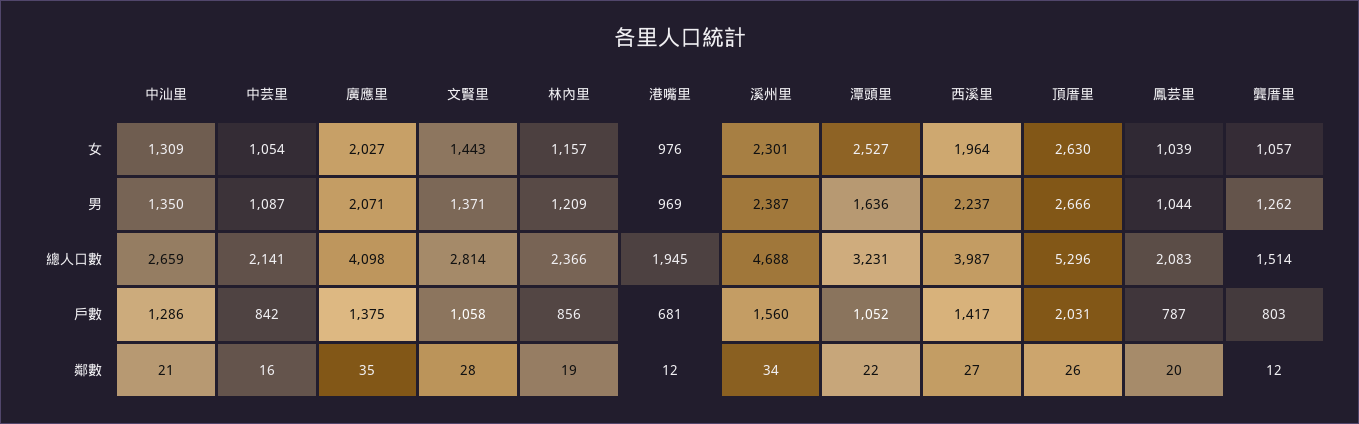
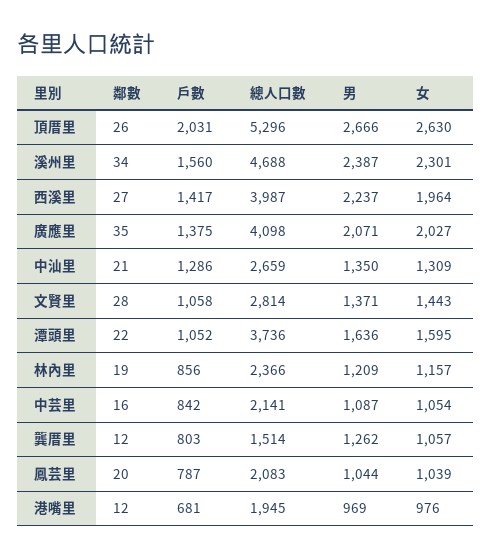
潭頭里, 女: 2527 -> 1595
潭頭里, 總人口數: 3231 -> 3736

